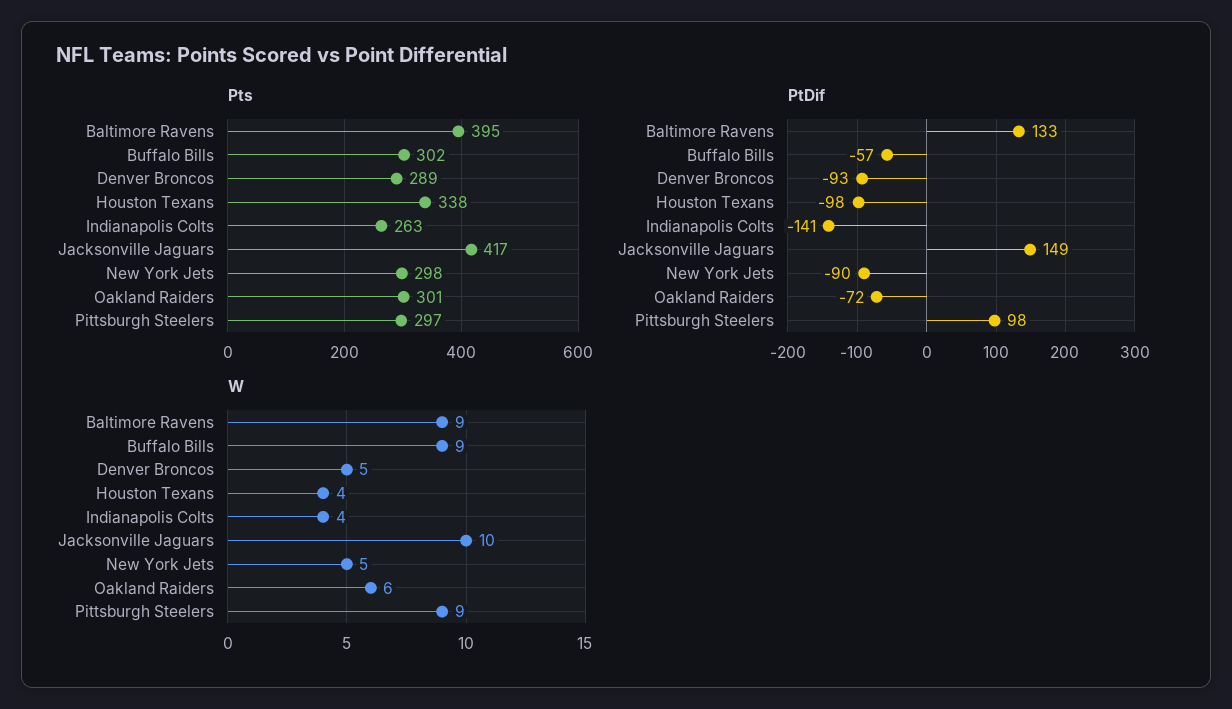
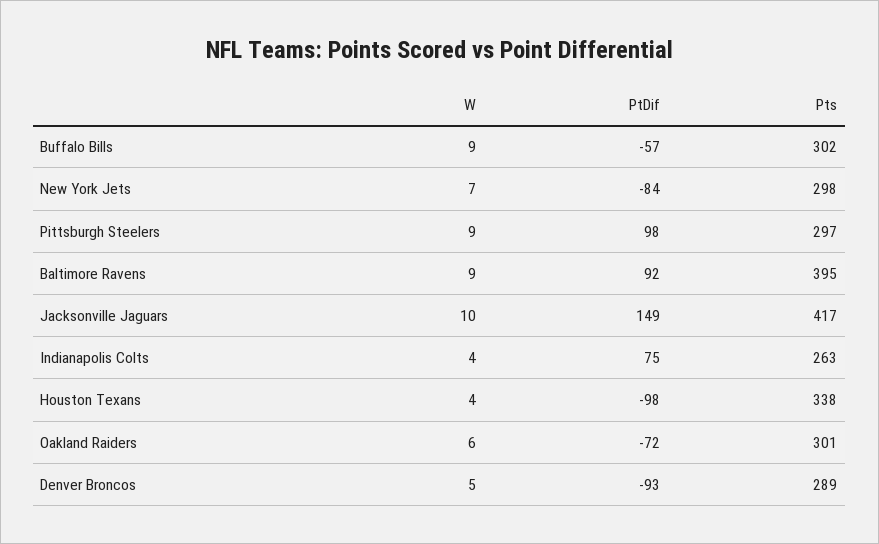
PtDif, Baltimore Ravens: 133 -> 92
PtDif, Indianapolis Colts: -141 -> 75
PtDif, New York Jets: -90 -> -84
W, New York Jets: 5 -> 7

